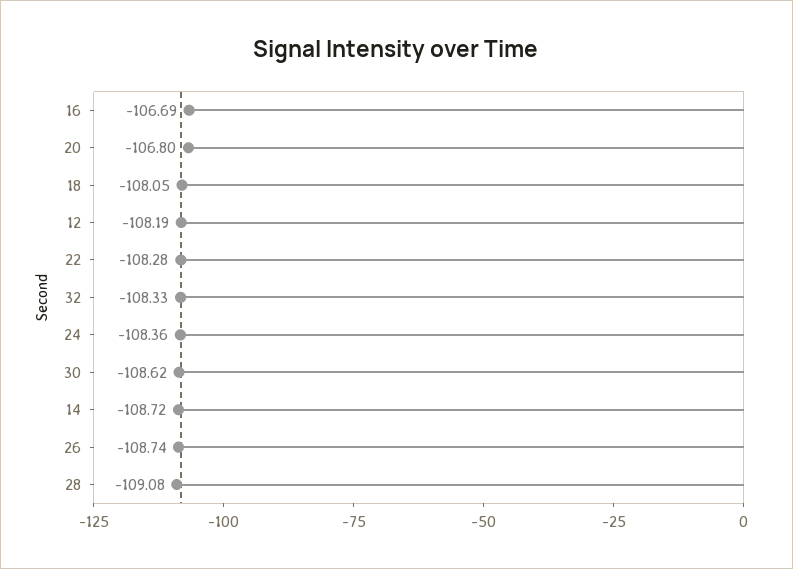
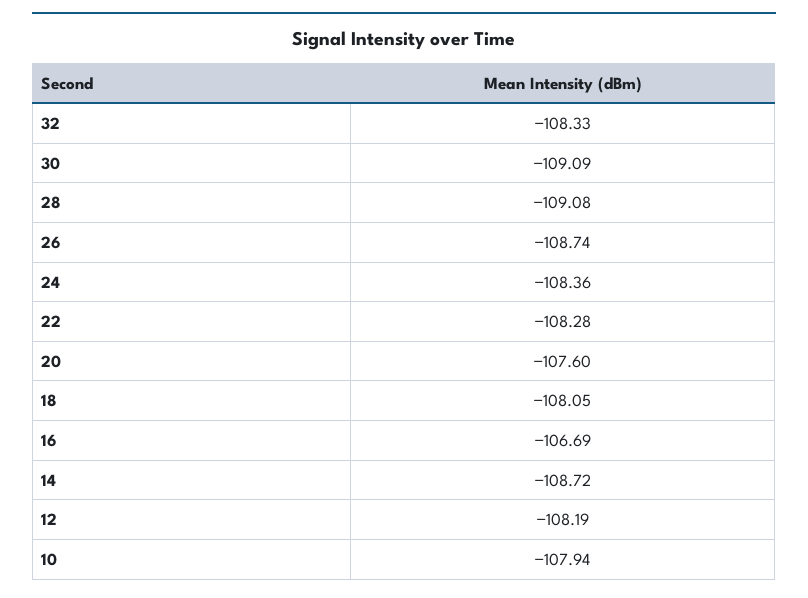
20: -106.8 -> -107.6
30: -108.62 -> -109.09
10: none -> -107.94

